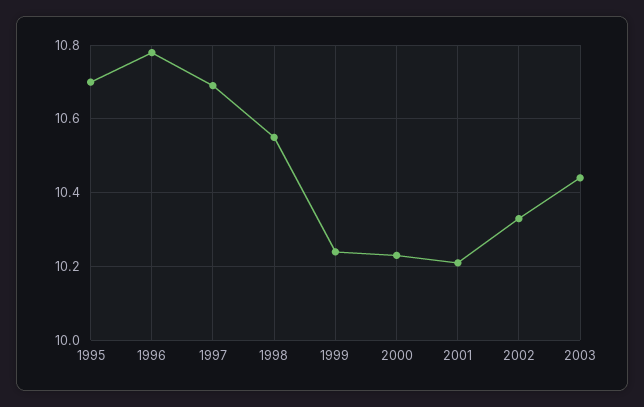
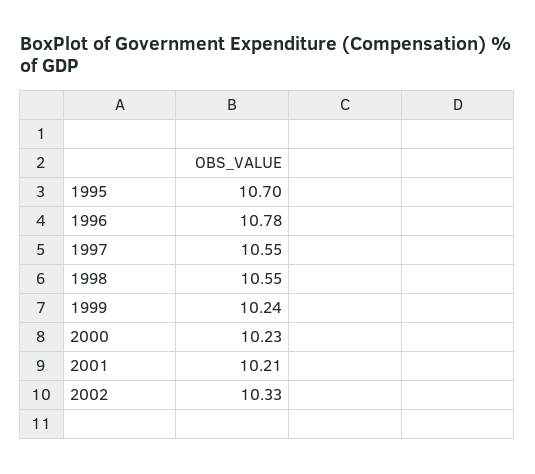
1997: 10.7 -> 10.55
2003: 10.45 -> none

